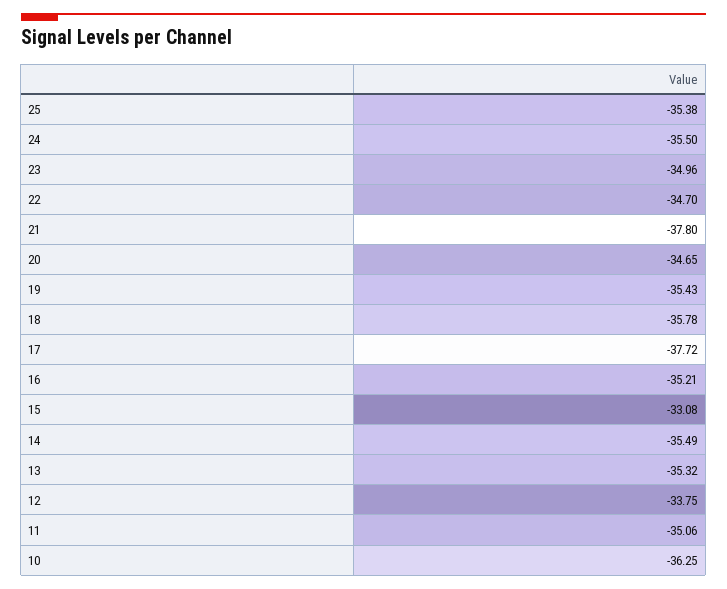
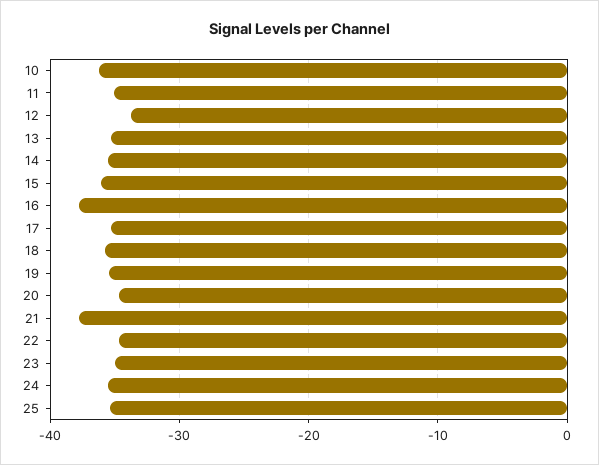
17: -37.72 -> -35
16: -35.21 -> -38
15: -33.08 -> -36

